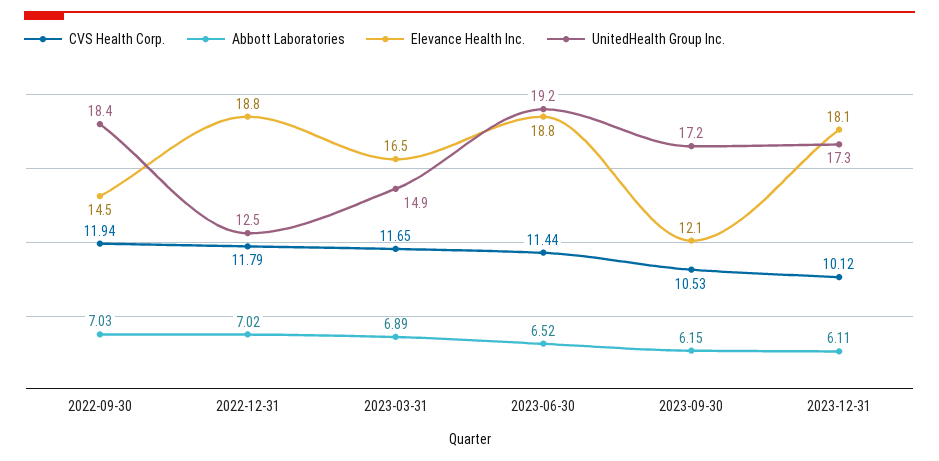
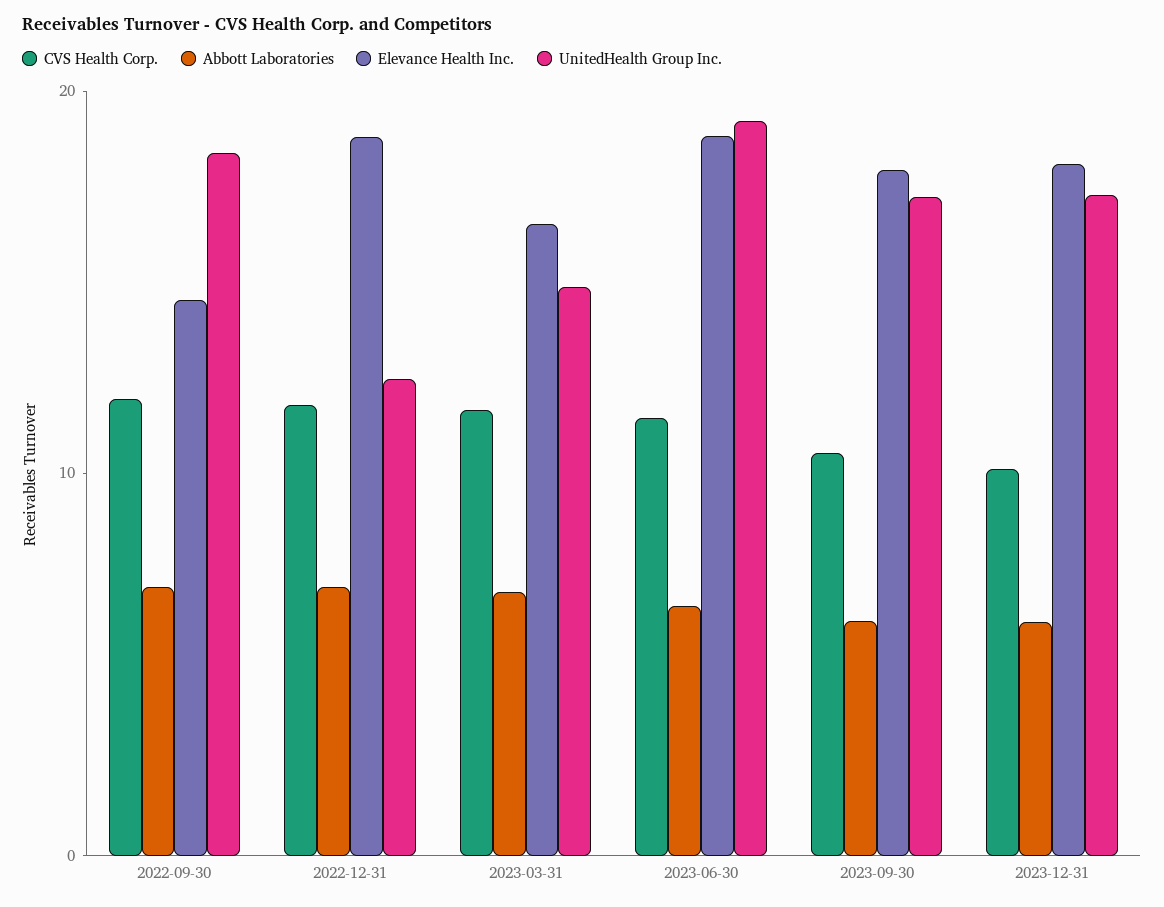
Elevance Health Inc., 2023-09-30: 12.1 -> 18

